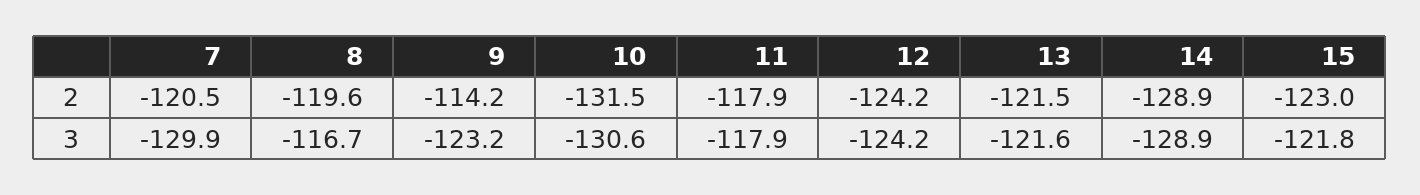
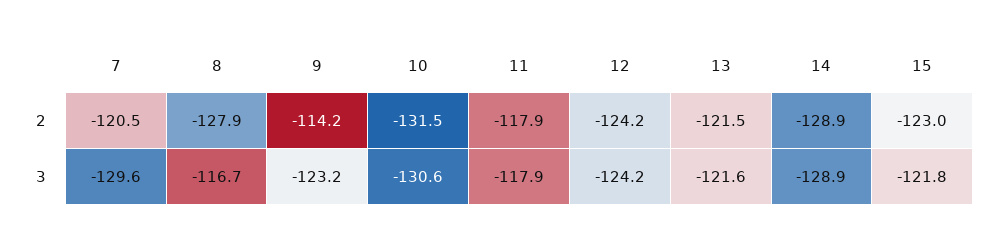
8, 2: -119.6 -> -127.9
7, 3: -129.9 -> -129.6

